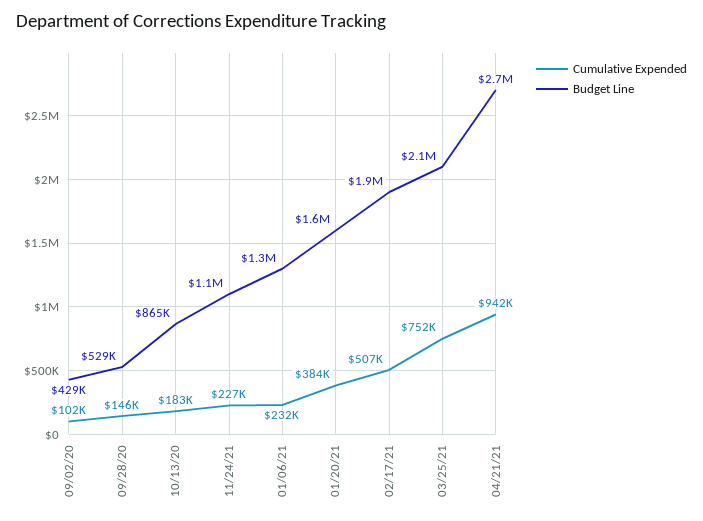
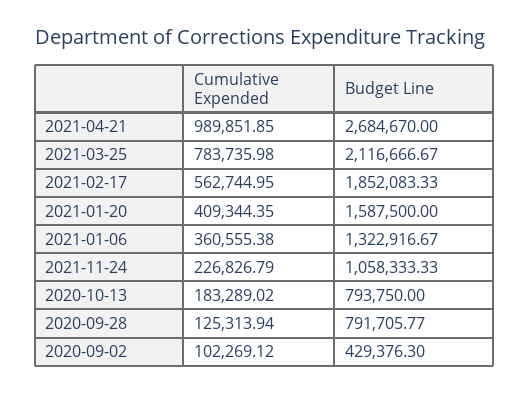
Cumulative Expended, 09/28/20: 146000 -> 125313.94
Budget Line, 09/28/20: 529000 -> 791705.77
Budget Line, 10/13/20: 865000 -> 793750
Cumulative Expended, 01/06/21: 232000 -> 360555.38
Cumulative Expended, 01/20/21: 384000 -> 409344.35
Cumulative Expended, 02/17/21: 507000 -> 562744.95
Cumulative Expended, 03/25/21: 752000 -> 783735.98
Cumulative Expended, 04/21/21: 942000 -> 989851.85

